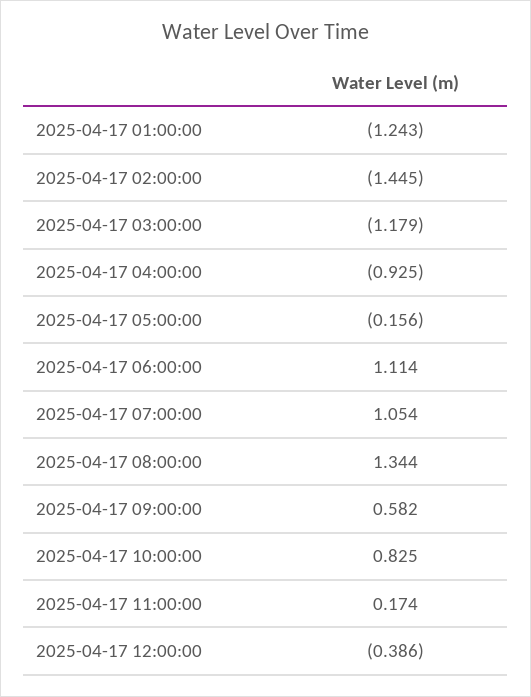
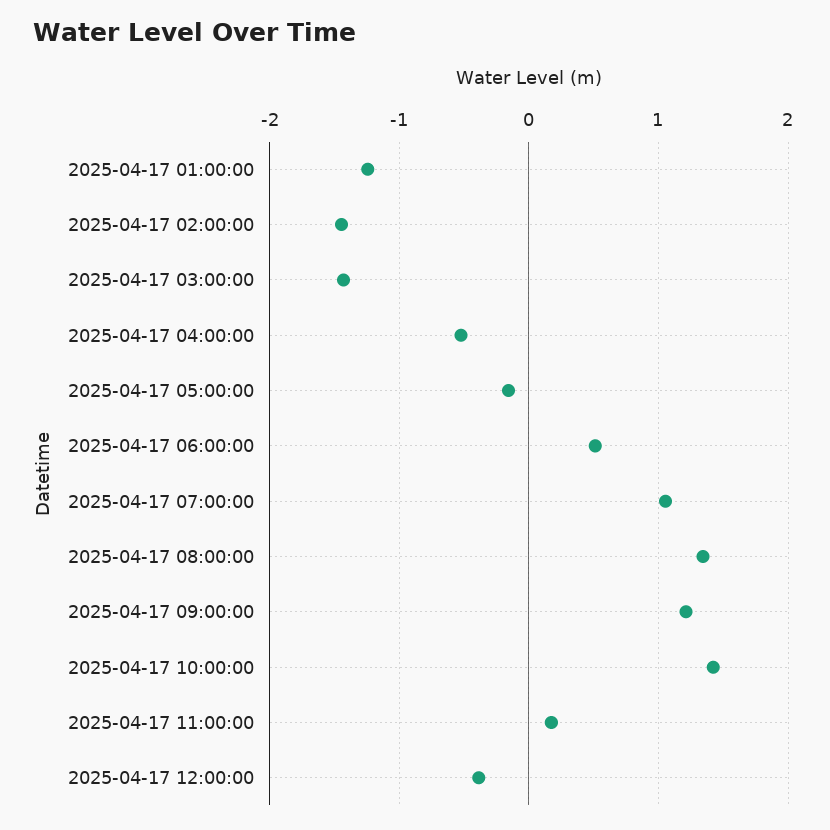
2025-04-17 03:00:00: -1.179 -> -1.4
2025-04-17 04:00:00: -0.925 -> -0.5
2025-04-17 06:00:00: 1.114 -> 0.5
2025-04-17 09:00:00: 0.582 -> 1.2
2025-04-17 10:00:00: 0.825 -> 1.4

